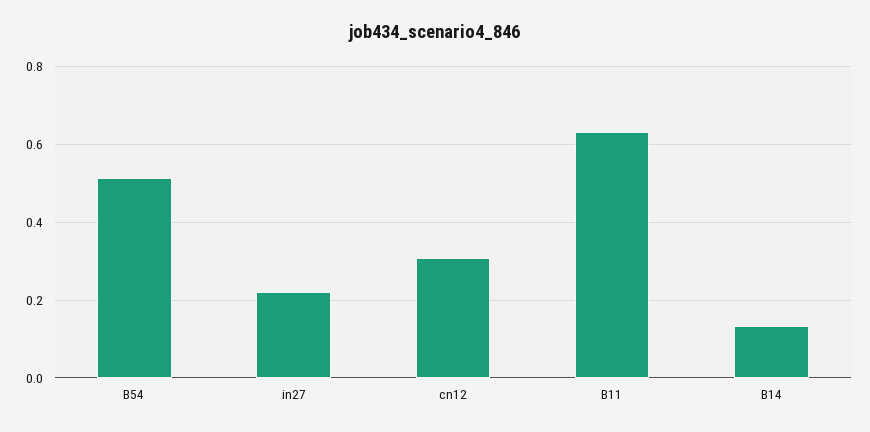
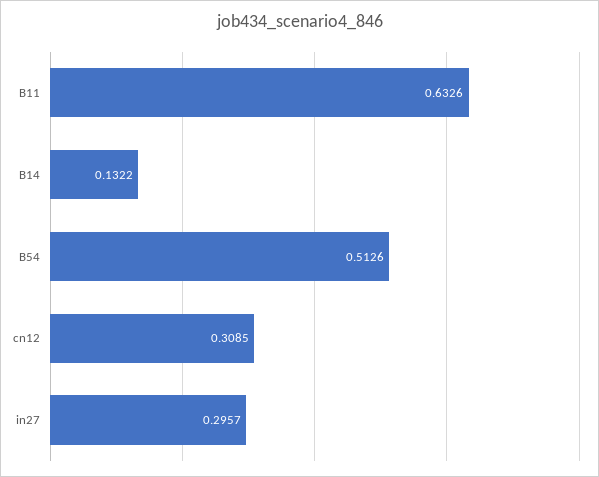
in27: 0.22 -> 0.2957

